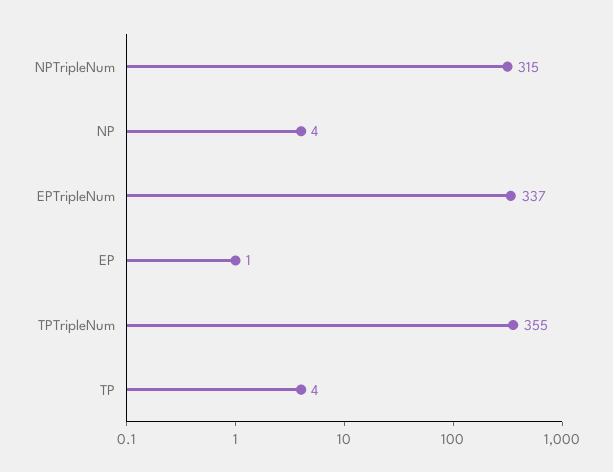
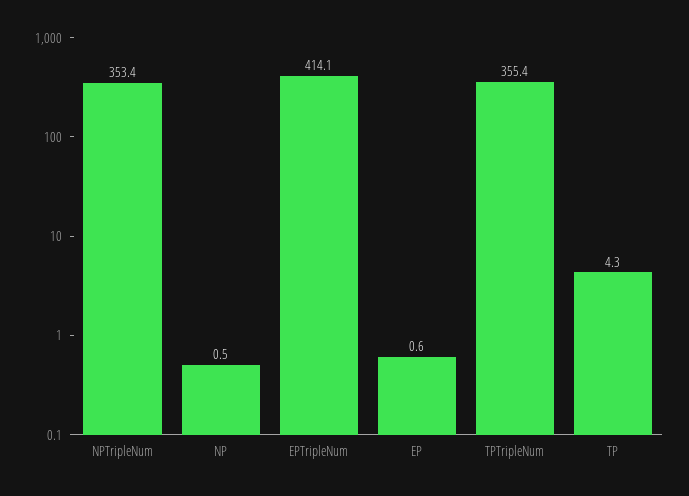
NPTripleNum: 315 -> 353.4
NP: 4 -> 0.5
EPTripleNum: 337 -> 414.1

